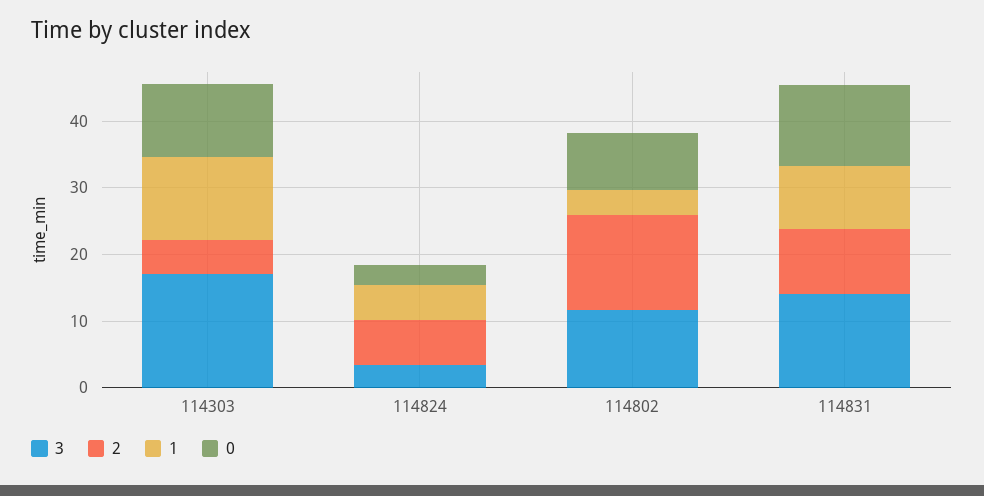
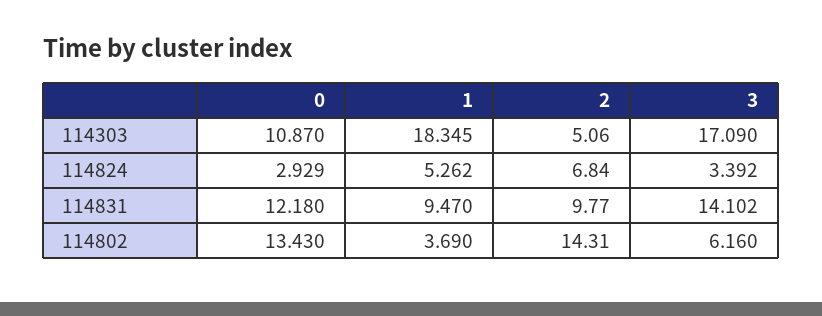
1, 114303: 12 -> 18.345
3, 114802: 12 -> 6.16
0, 114802: 8 -> 13.43

